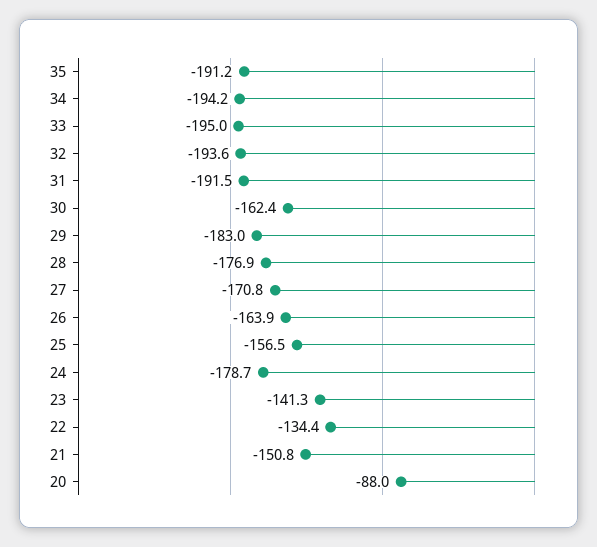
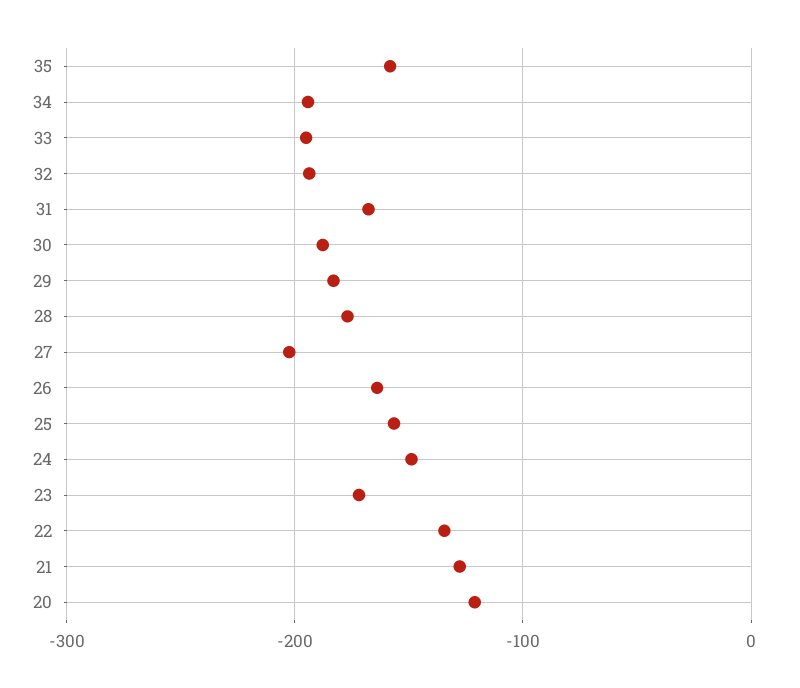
35: -191.2 -> -160
31: -191.5 -> -170
30: -162.4 -> -190
27: -170.8 -> -200
24: -178.7 -> -150
23: -141.3 -> -170
21: -150.8 -> -130
20: -88 -> -120

